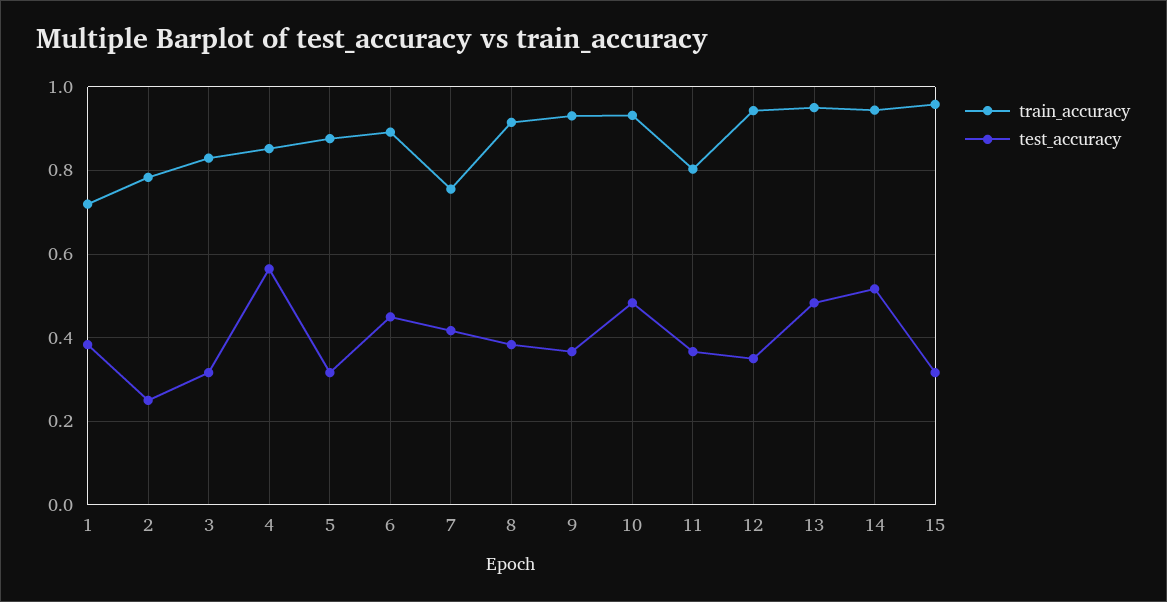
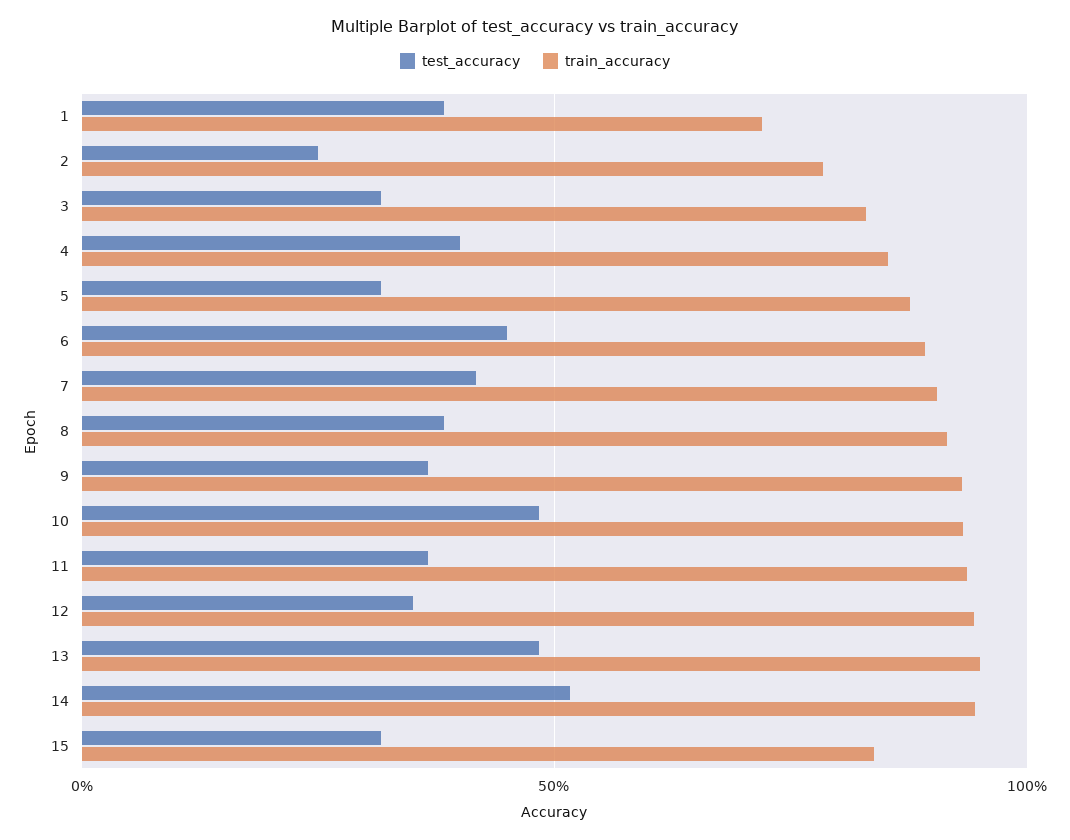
test_accuracy, 4: 0.56 -> 0.4
train_accuracy, 7: 0.76 -> 0.9
train_accuracy, 11: 0.8 -> 0.95
train_accuracy, 15: 0.96 -> 0.85

